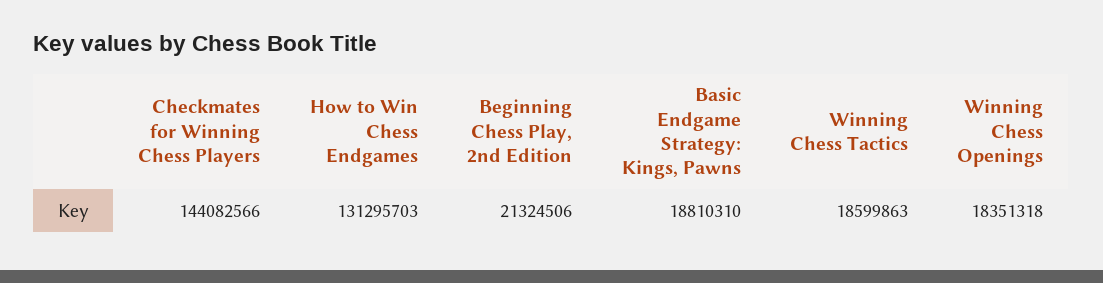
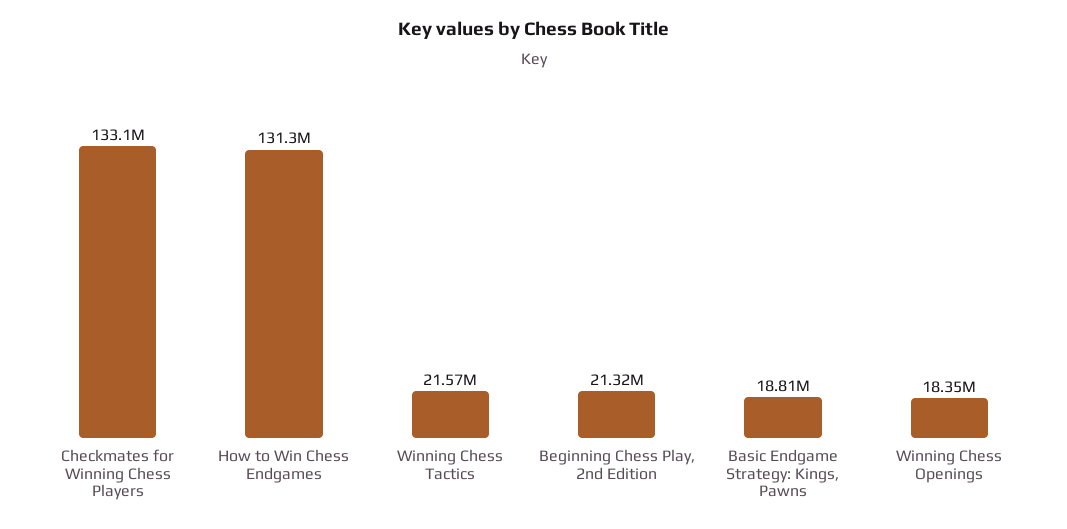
Checkmates for Winning Chess Players: 144082566 -> 133100000
Winning Chess Tactics: 18599863 -> 21570000

